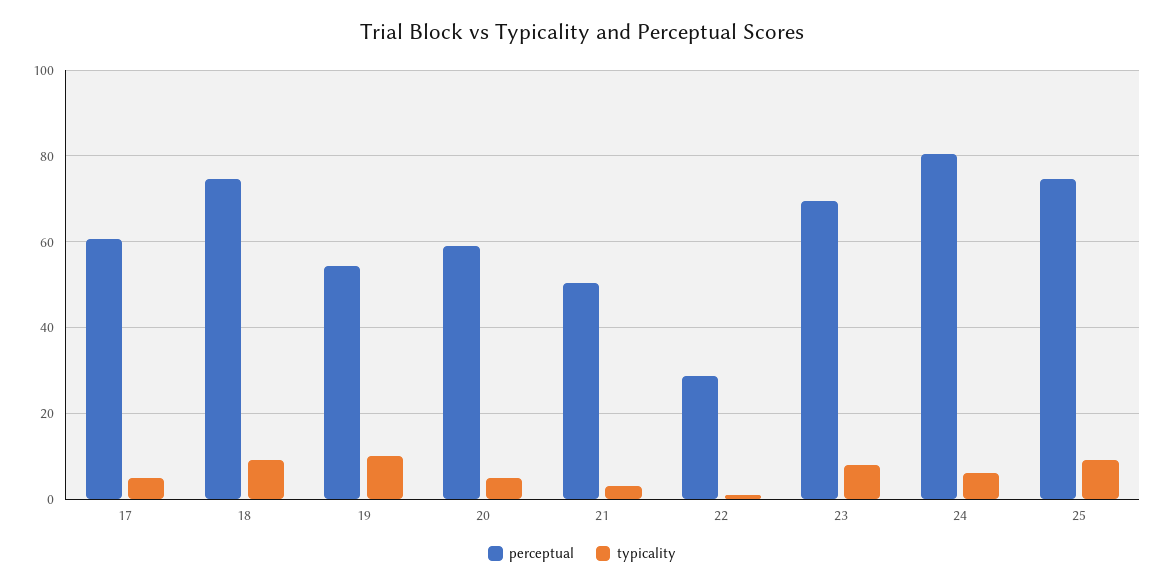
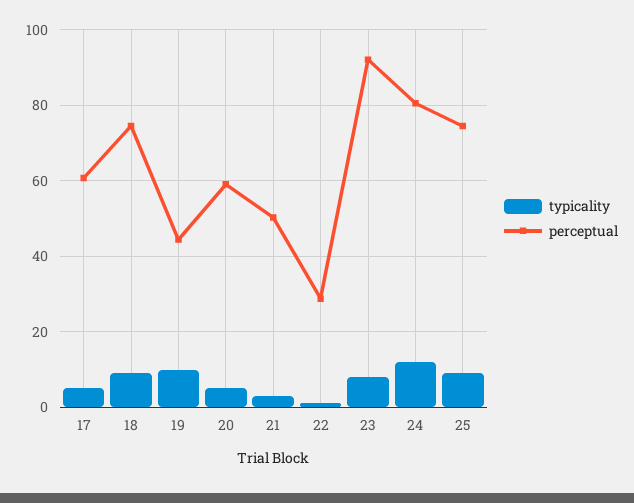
perceptual, 19: 54 -> 44
perceptual, 23: 70 -> 92
typicality, 24: 6 -> 12

